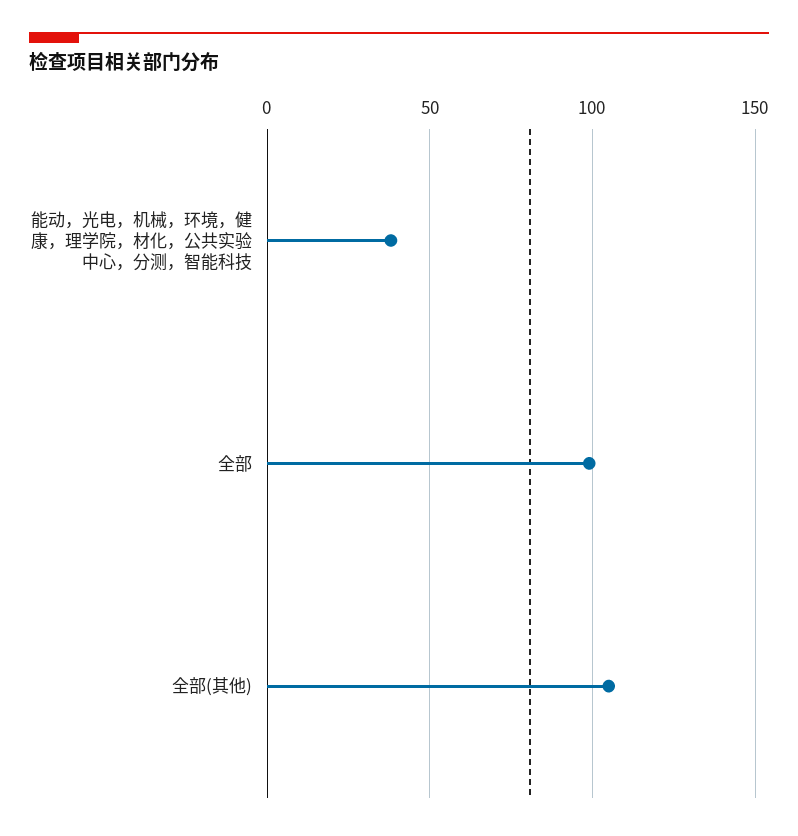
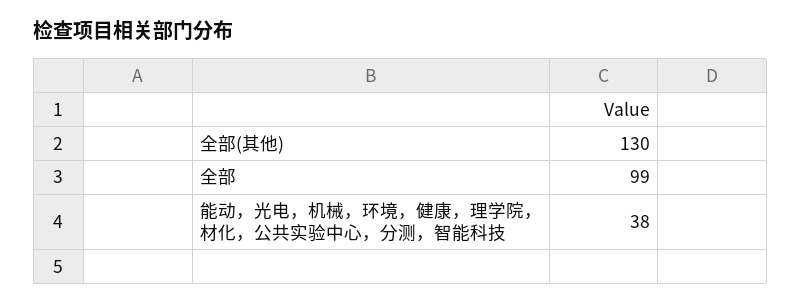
全部(其他): 105 -> 130

